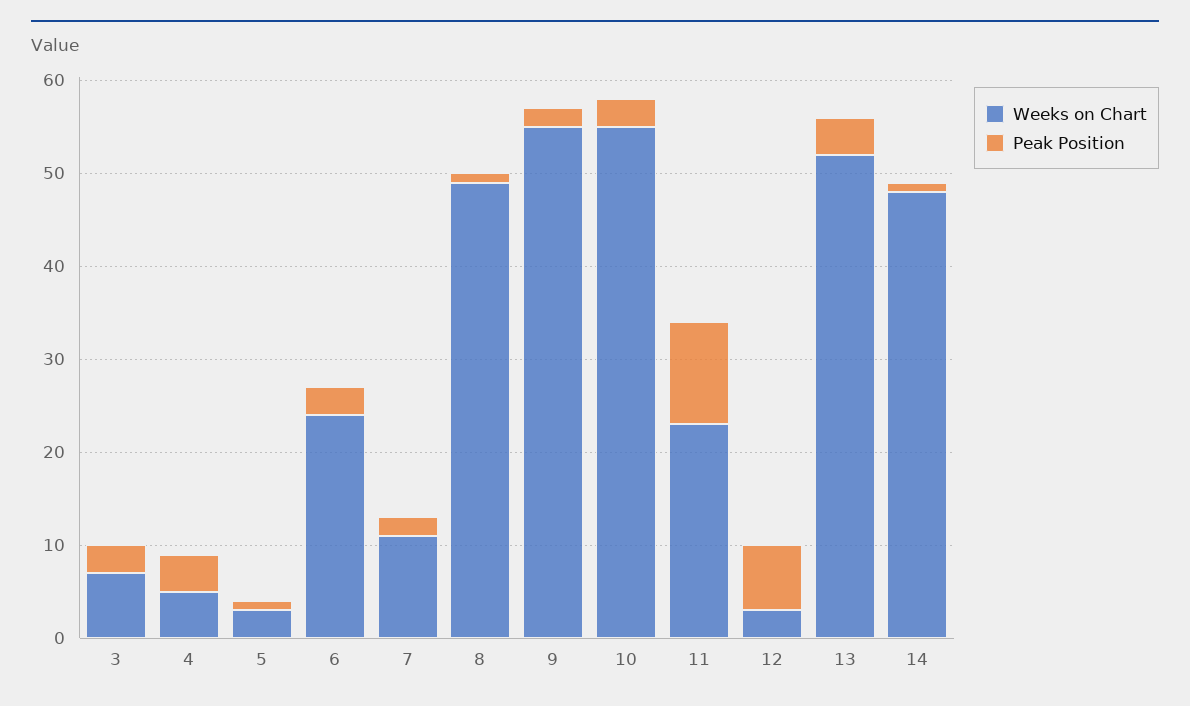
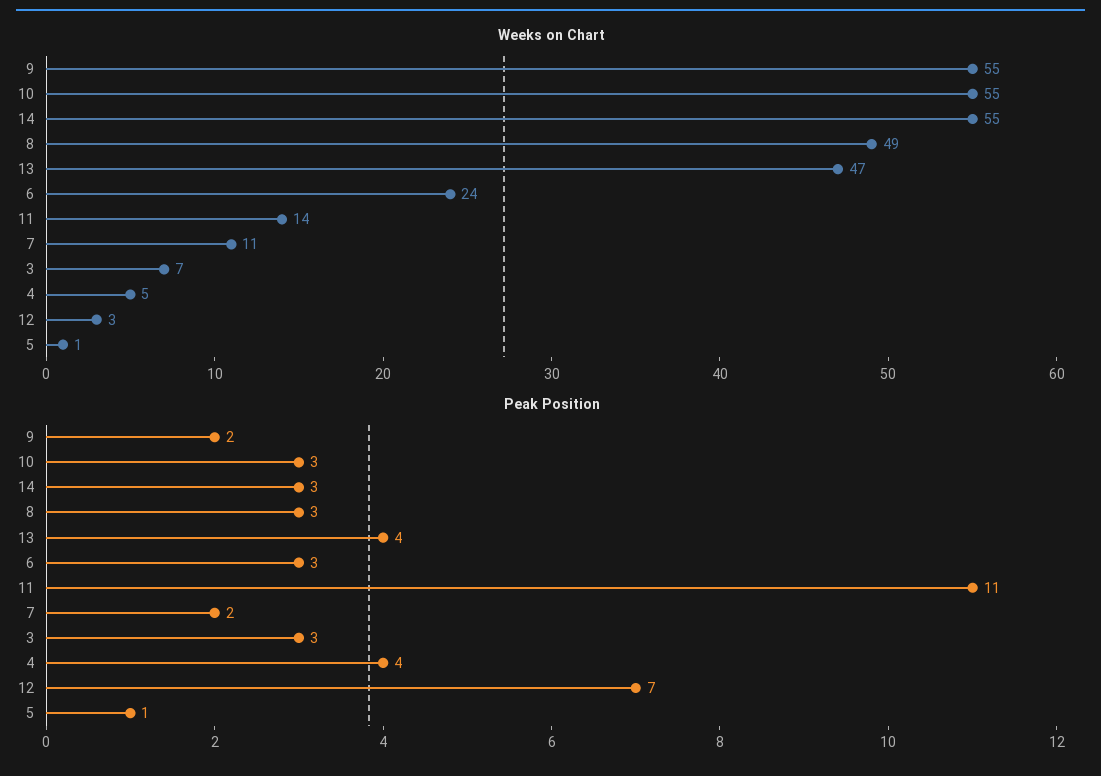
Weeks on Chart, 5: 3 -> 1
Peak Position, 8: 1 -> 3
Weeks on Chart, 11: 23 -> 14
Weeks on Chart, 13: 52 -> 47
Weeks on Chart, 14: 48 -> 55
Peak Position, 14: 1 -> 3

